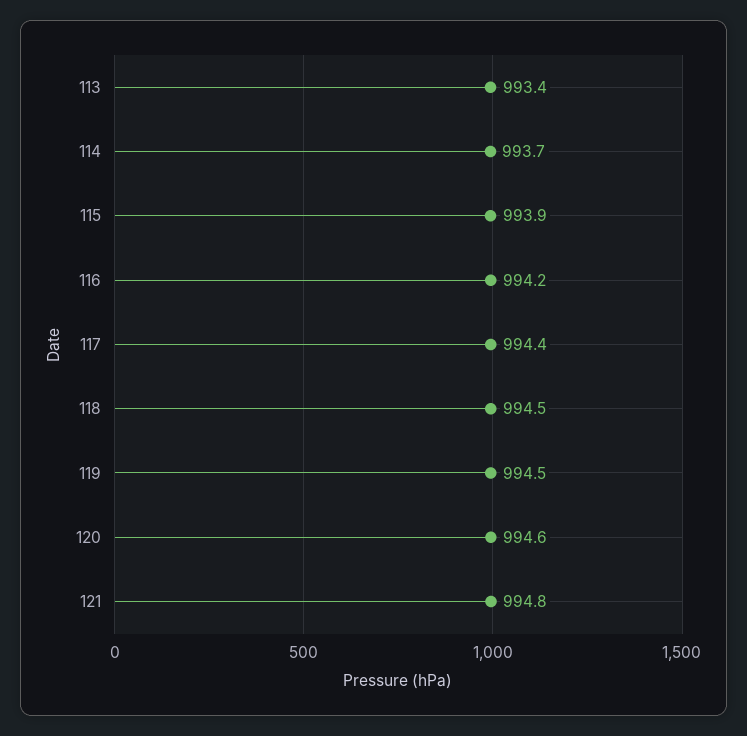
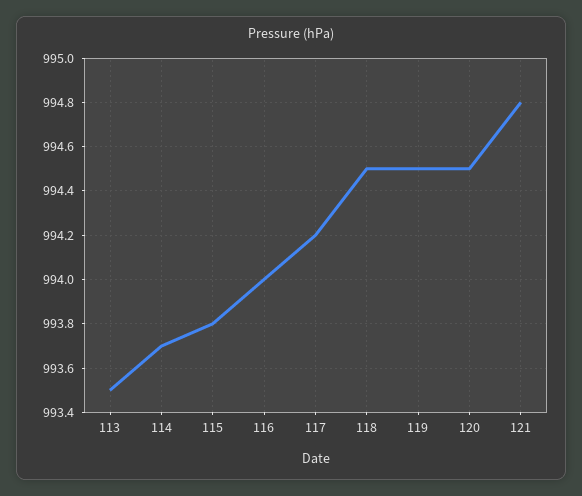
113: 993.4 -> 993.5
115: 993.9 -> 993.8
116: 994.2 -> 994
117: 994.4 -> 994.2
120: 994.6 -> 994.5

